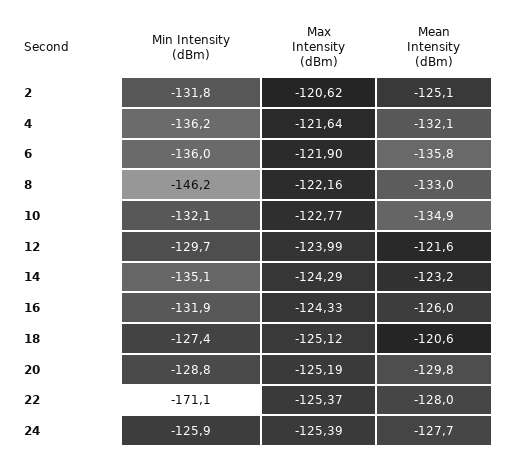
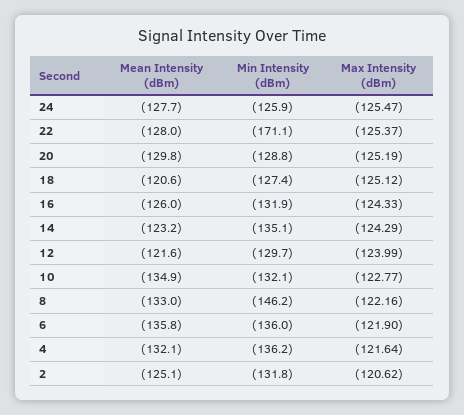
Max Intensity (dBm), 24: -125.39 -> -125.47

